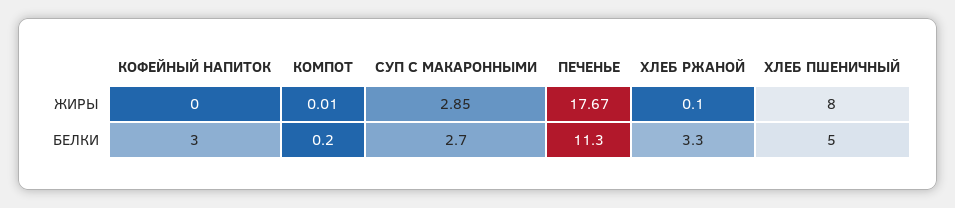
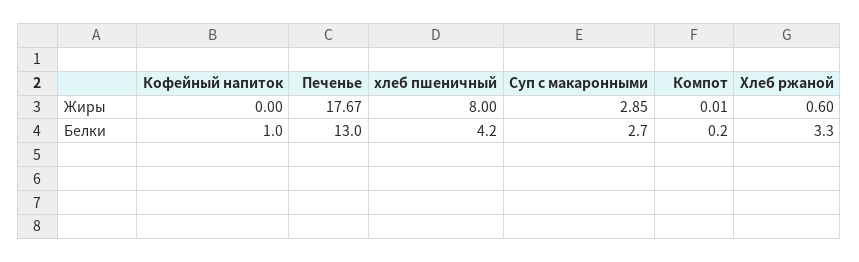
ХЛЕБ РЖАНОЙ, ЖИРЫ: 0.1 -> 0.6
КОФЕЙНЫЙ НАПИТОК, БЕЛКИ: 3 -> 1
ПЕЧЕНЬЕ, БЕЛКИ: 11.3 -> 13
ХЛЕБ ПШЕНИЧНЫЙ, БЕЛКИ: 5 -> 4.2

